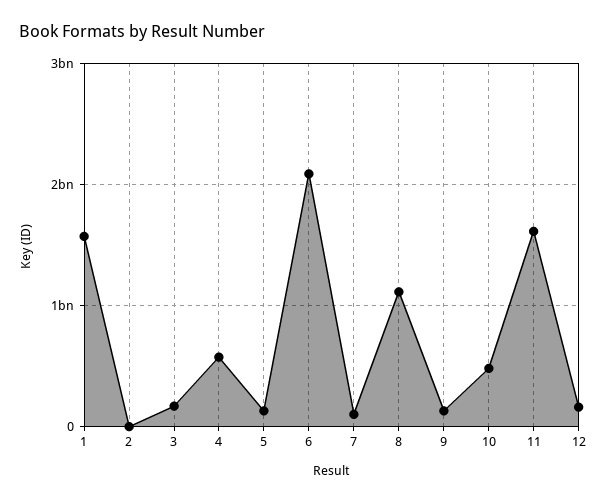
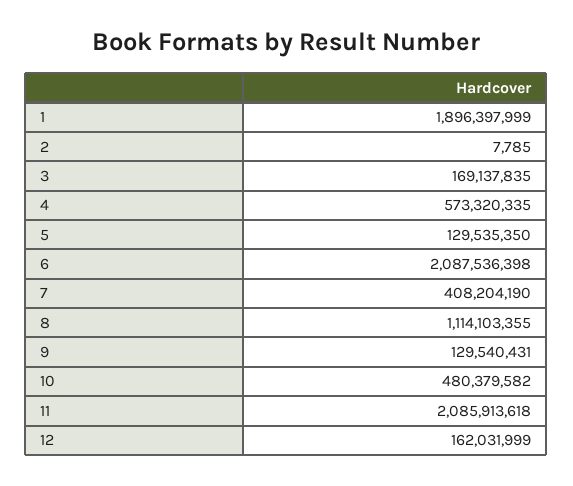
1: 1600000000 -> 1896397999
7: 100000000 -> 408204190
11: 1600000000 -> 2085913618

